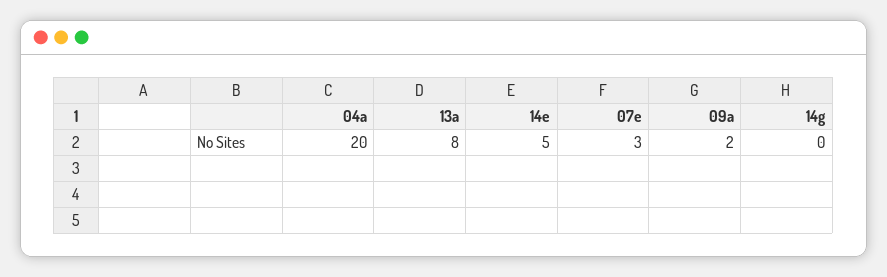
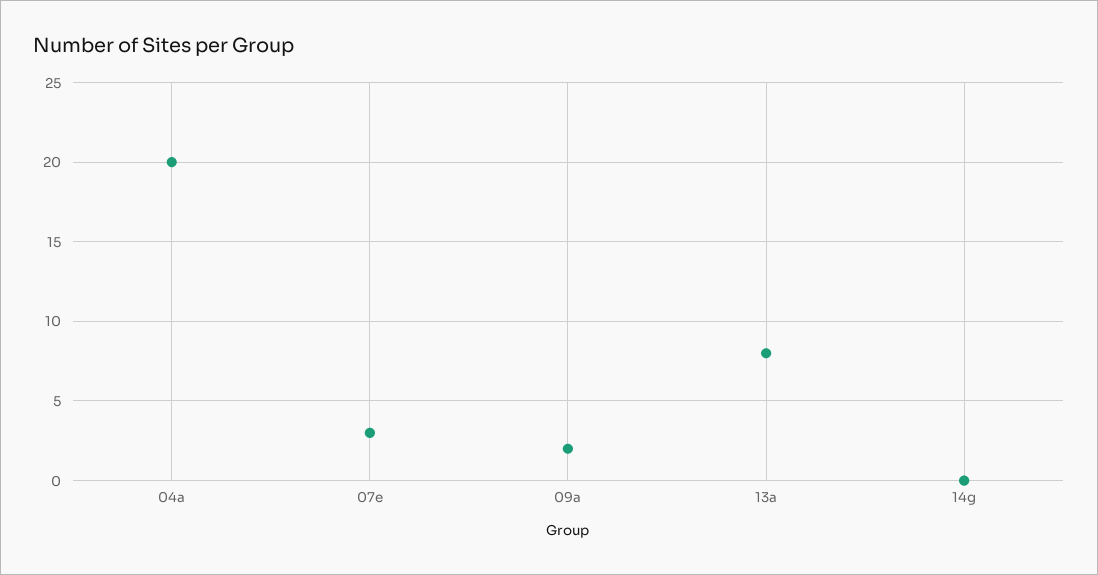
14e: 5 -> none

